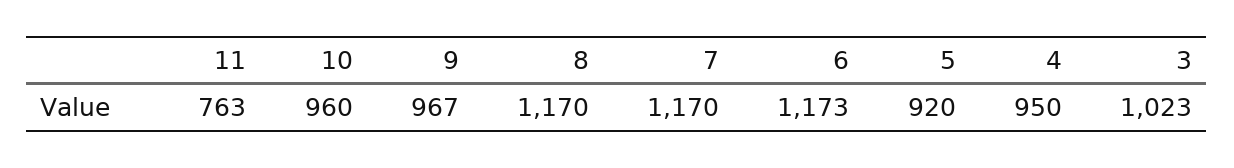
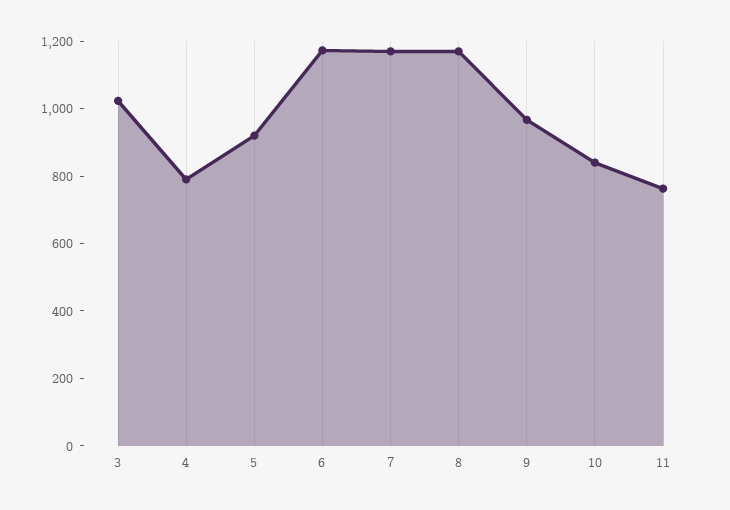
10: 960 -> 850
4: 950 -> 800

